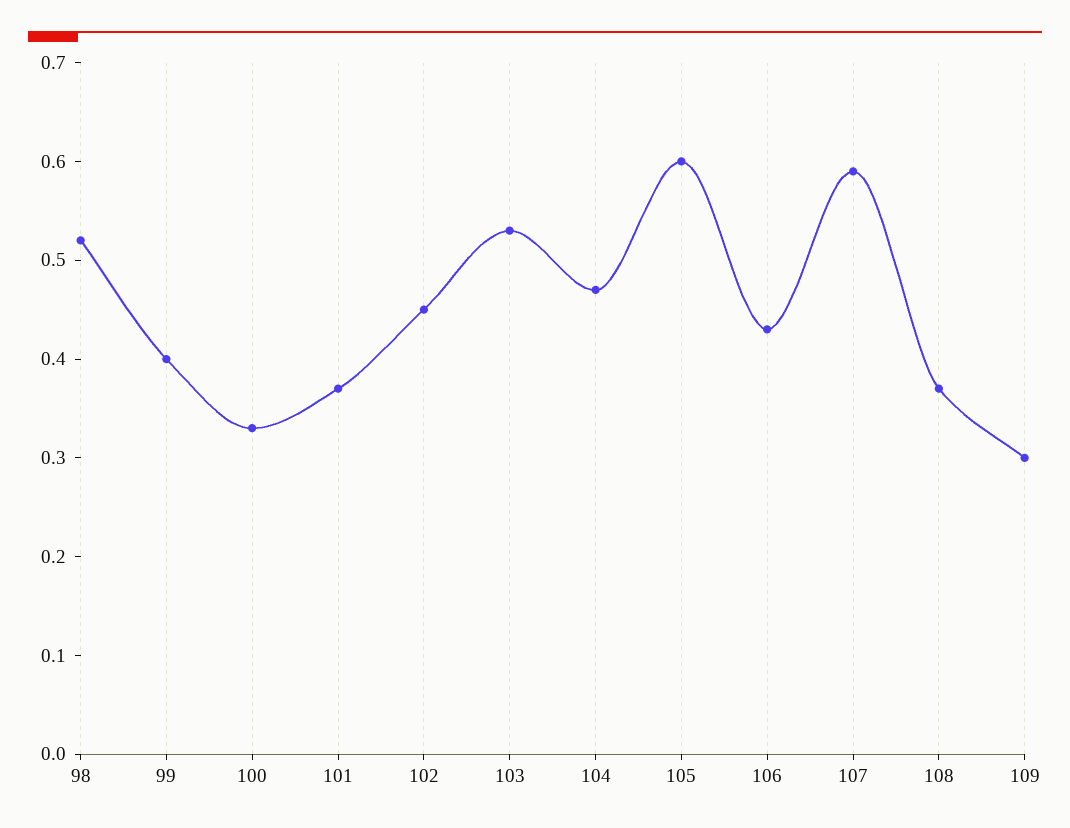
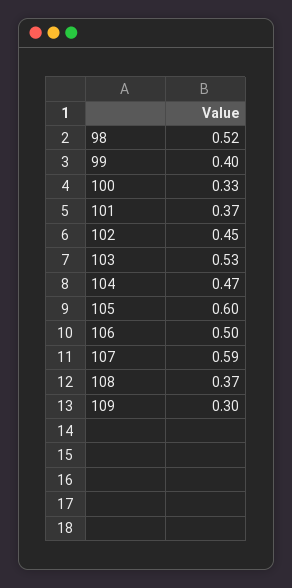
106: 0.43 -> 0.5

